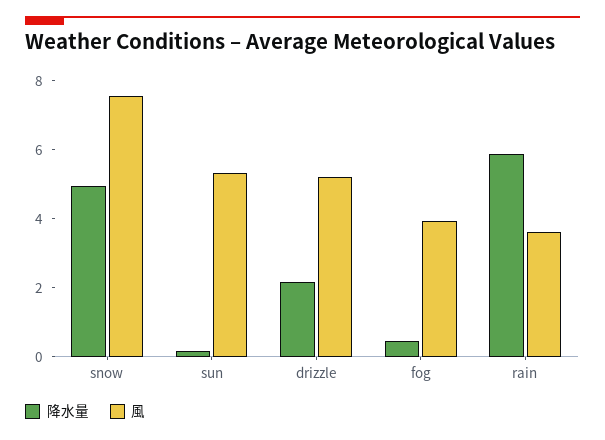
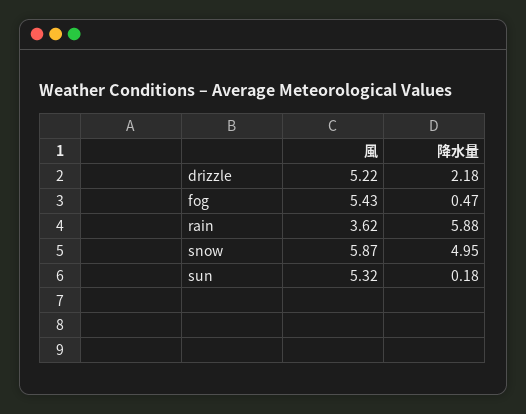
風, snow: 7.5 -> 5.87
風, fog: 4 -> 5.43

